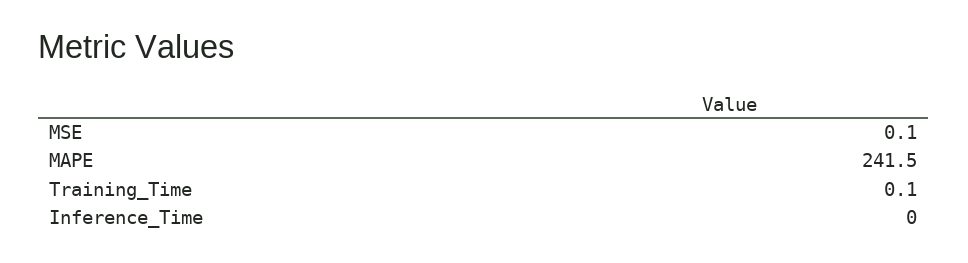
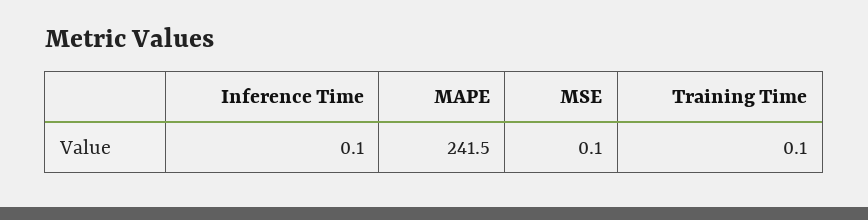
Inference_Time: 0 -> 0.1

